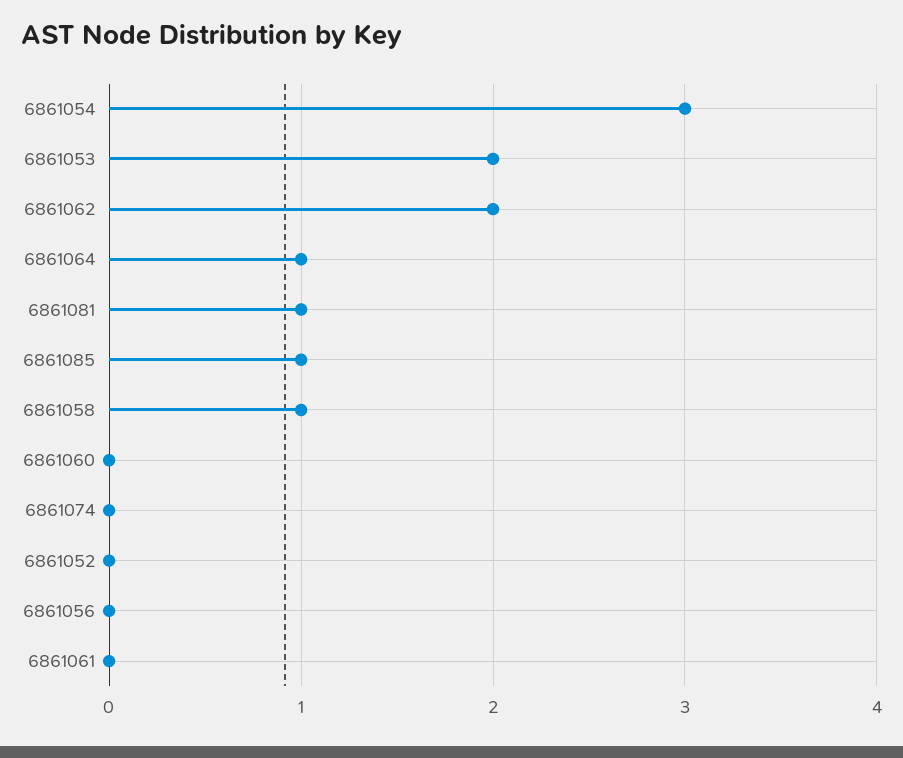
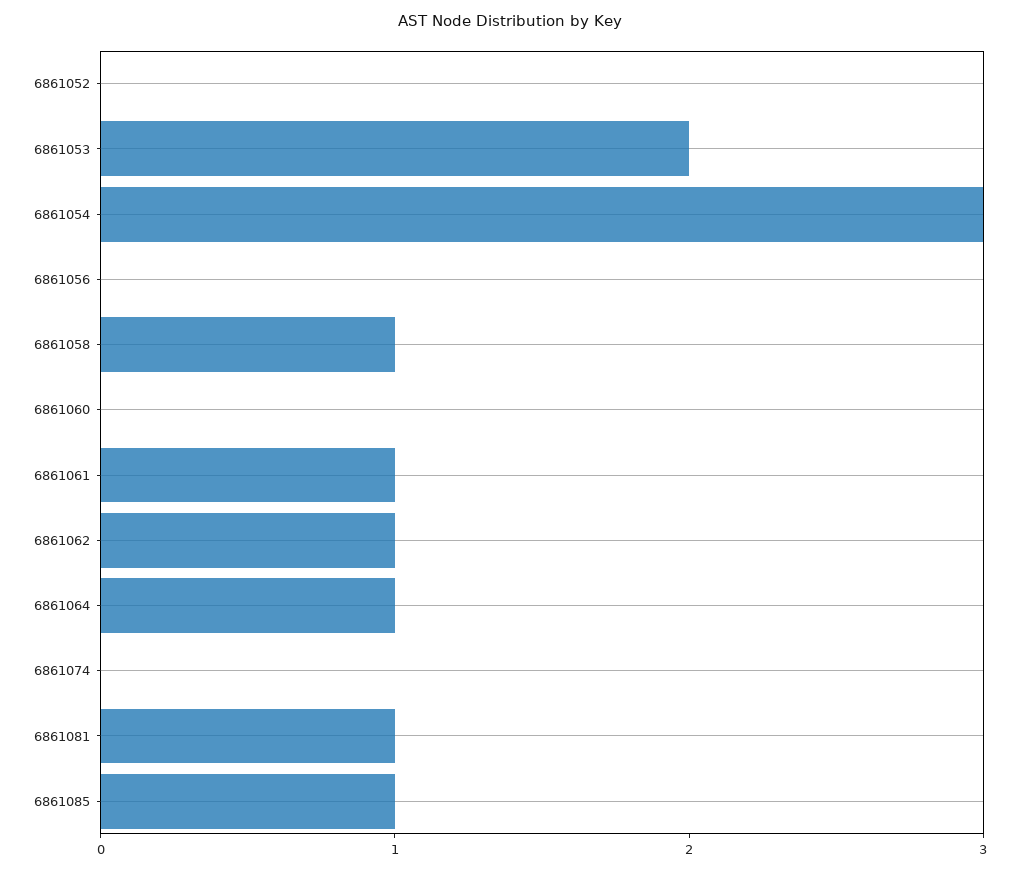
6861062: 2 -> 1
6861061: 0 -> 1

